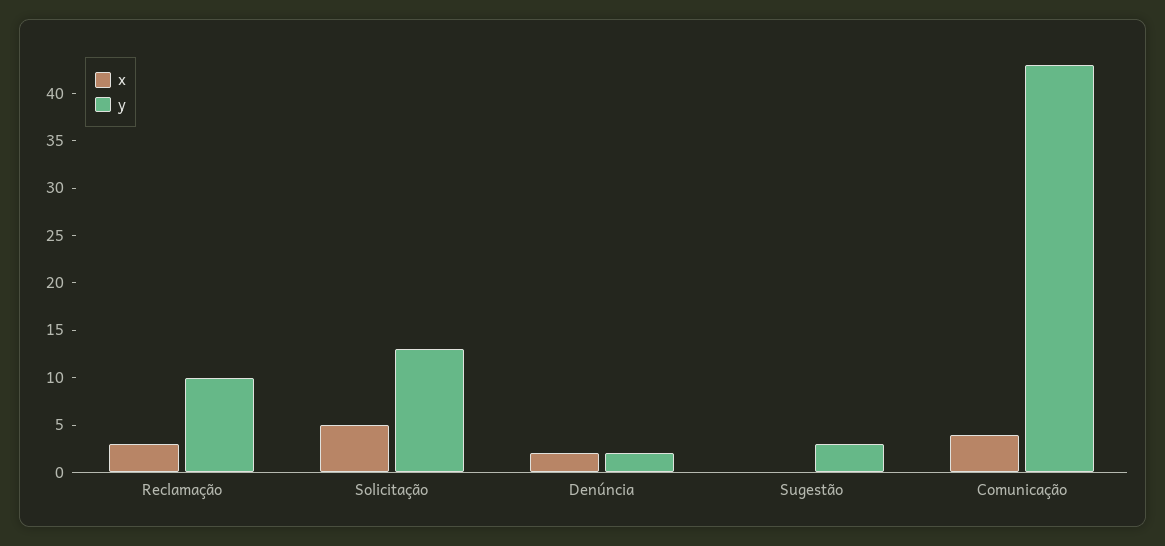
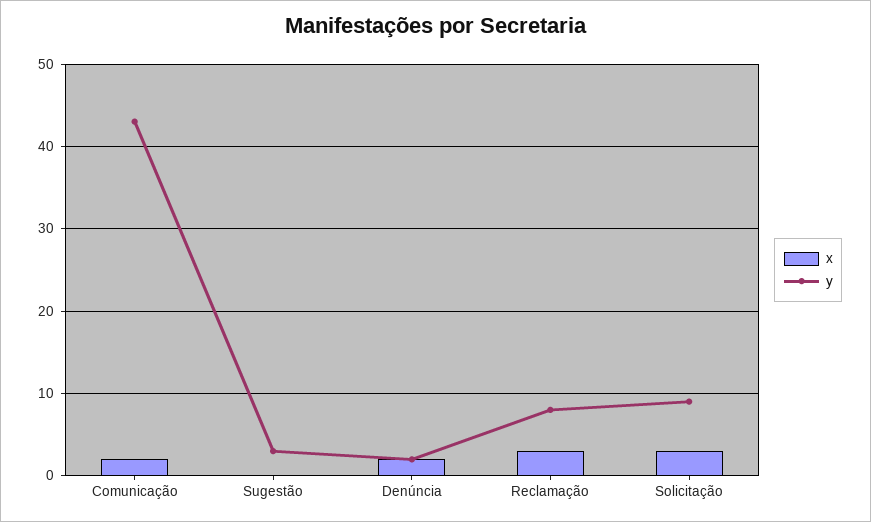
y, Reclamação: 10 -> 8
x, Solicitação: 5 -> 3
y, Solicitação: 13 -> 9
x, Comunicação: 4 -> 2

